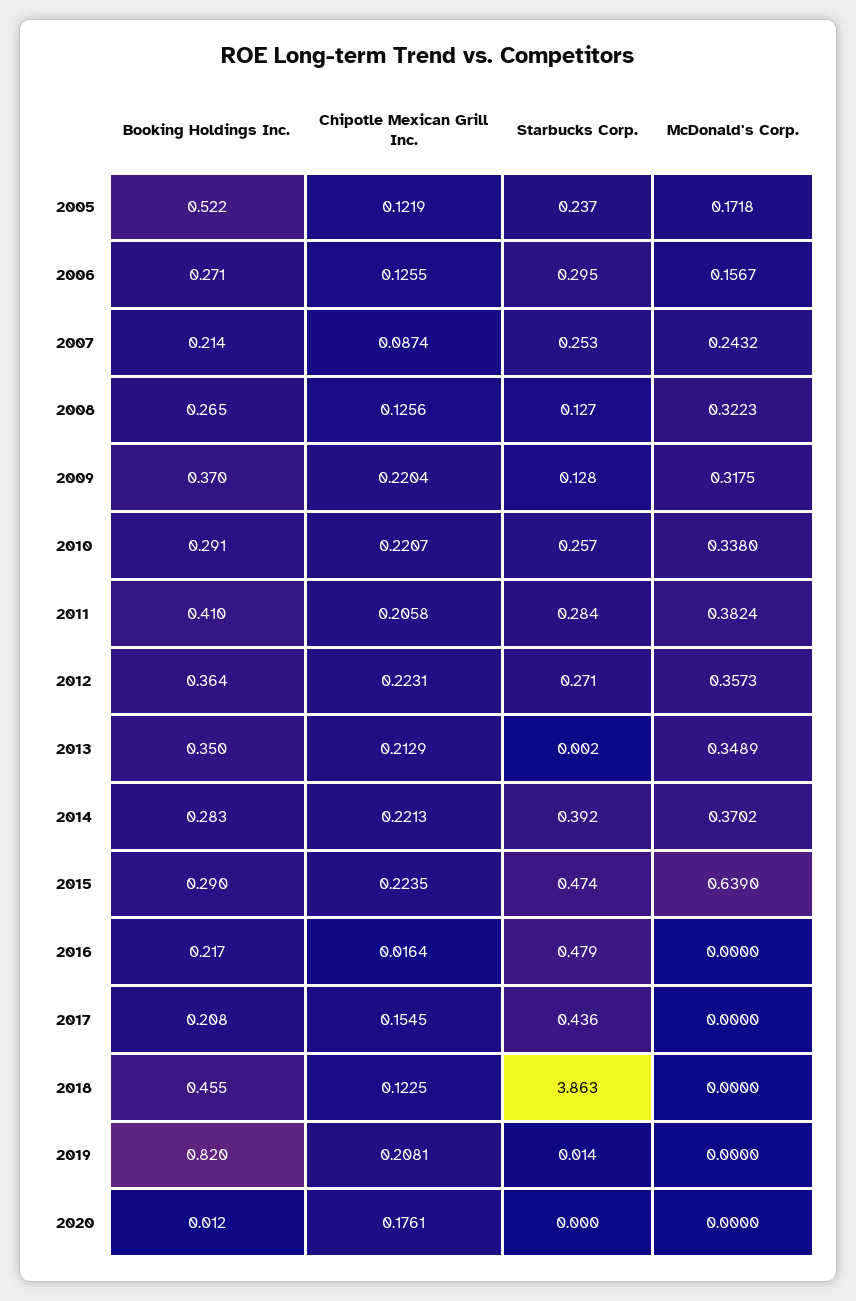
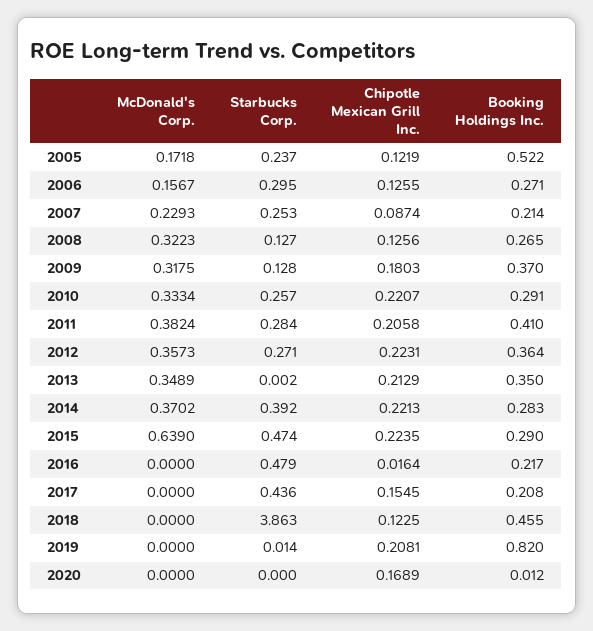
McDonald's Corp., 2007: 0.2432 -> 0.2293
Chipotle Mexican Grill Inc., 2009: 0.2204 -> 0.1803
McDonald's Corp., 2010: 0.338 -> 0.3334
Chipotle Mexican Grill Inc., 2020: 0.1761 -> 0.1689

